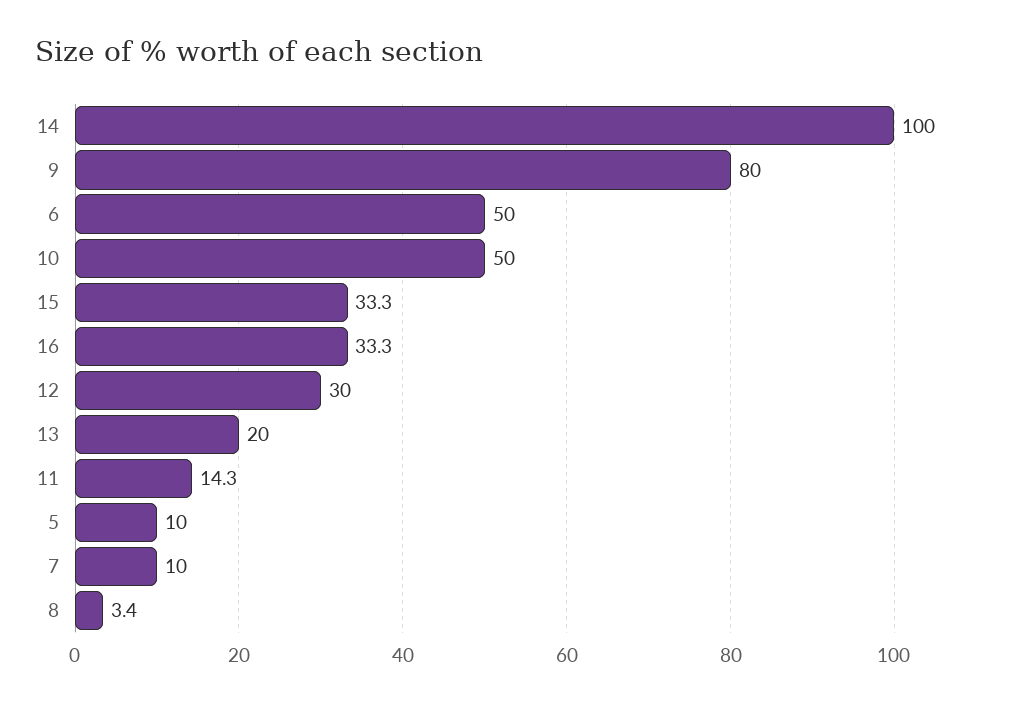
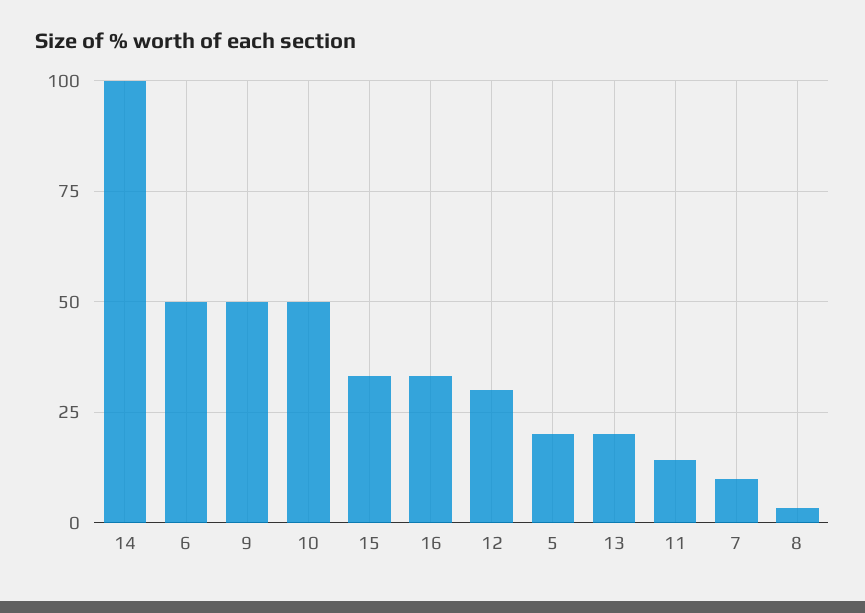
9: 80 -> 50
5: 10 -> 20

